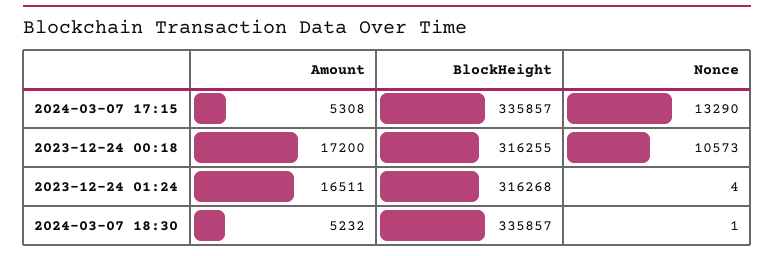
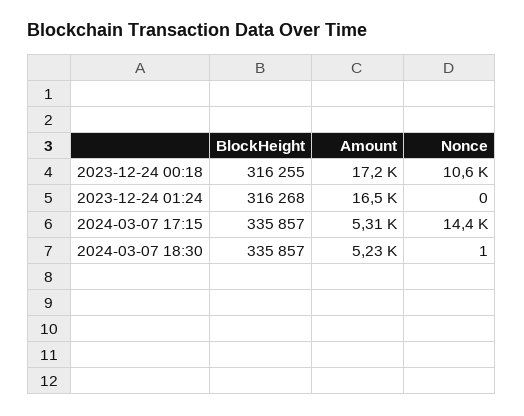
Nonce, 2024-03-07 17:15: 13290 -> 14400
Nonce, 2023-12-24 01:24: 4 -> 0

